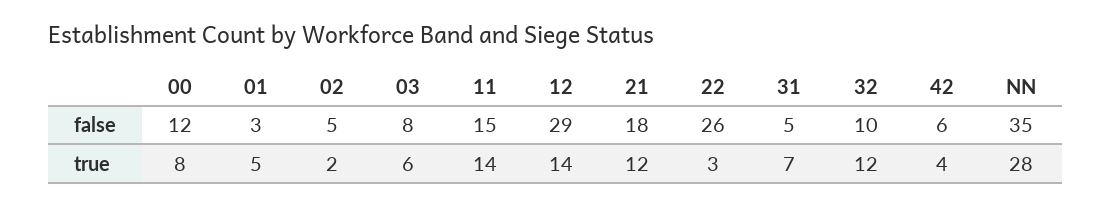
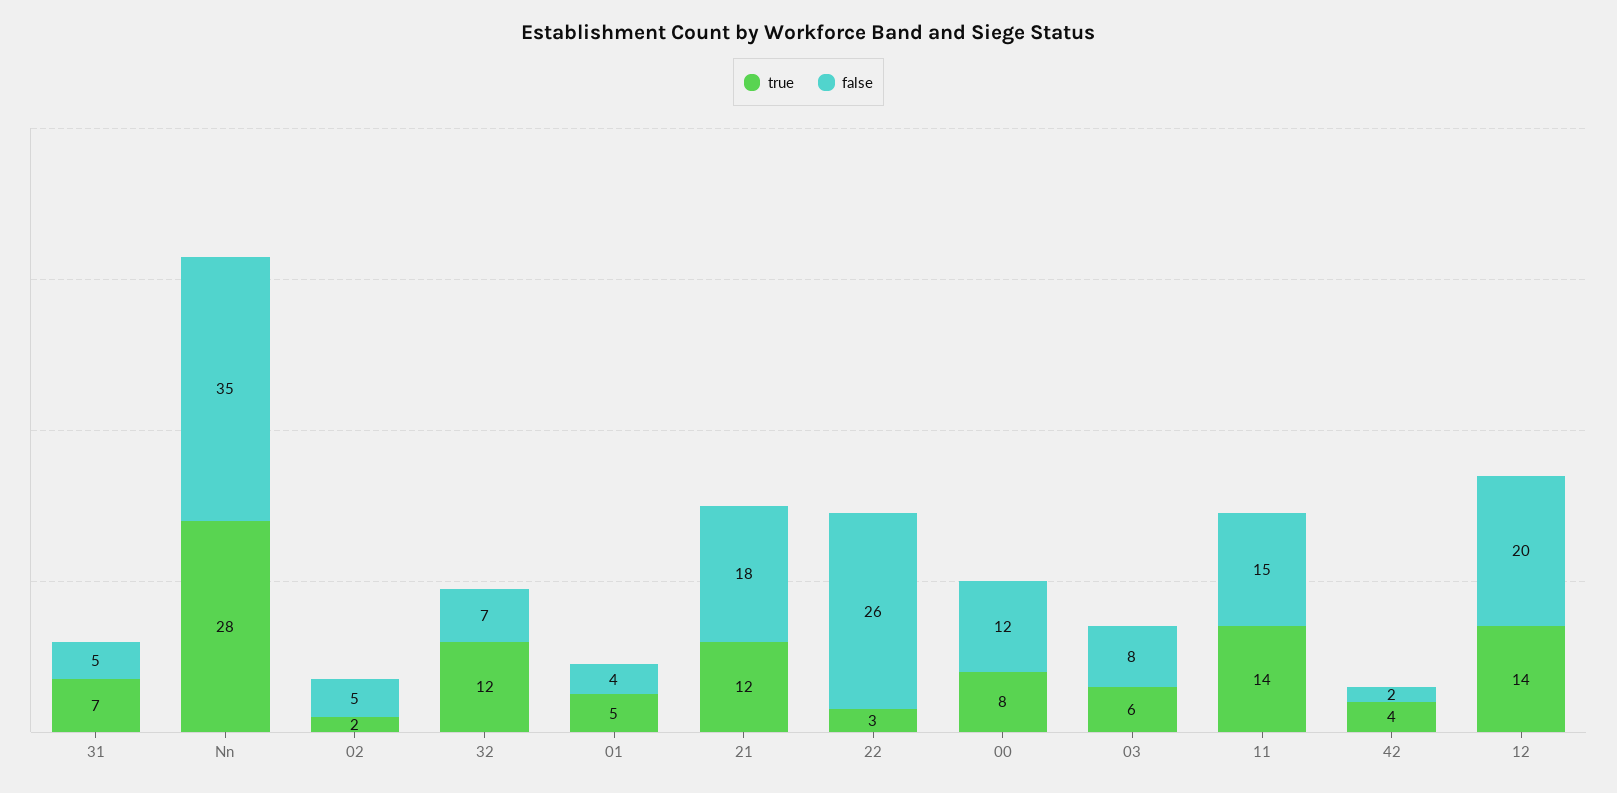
false, 01: 3 -> 4
false, 12: 29 -> 20
false, 32: 10 -> 7
false, 42: 6 -> 2

